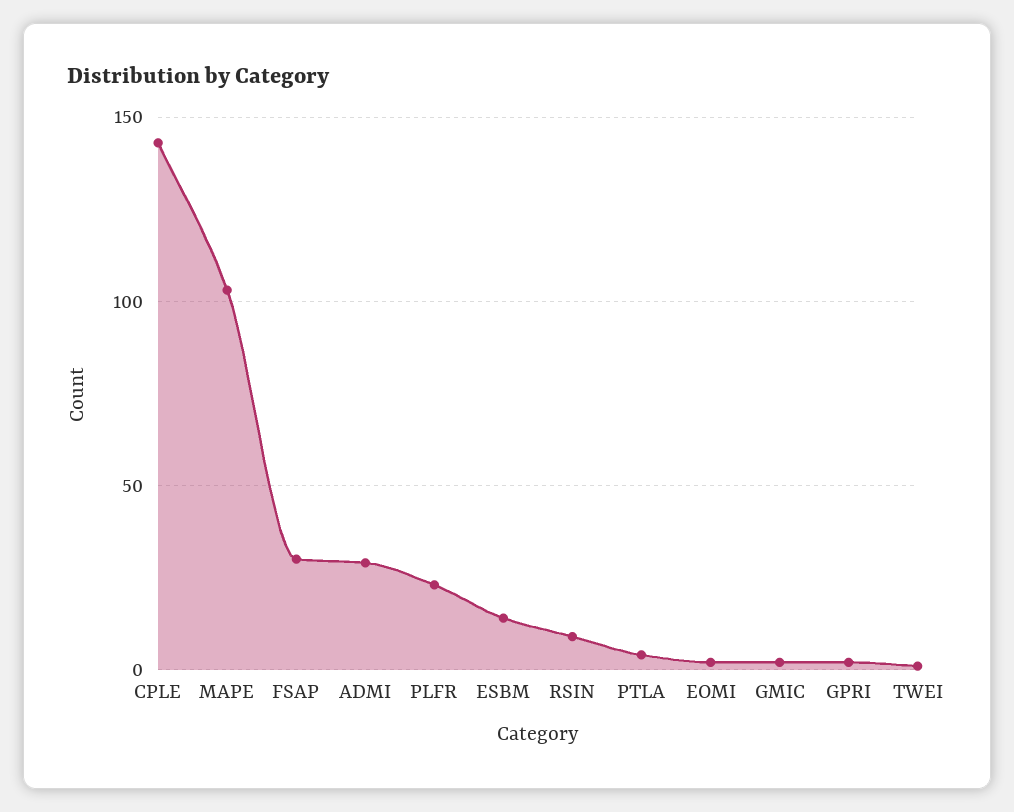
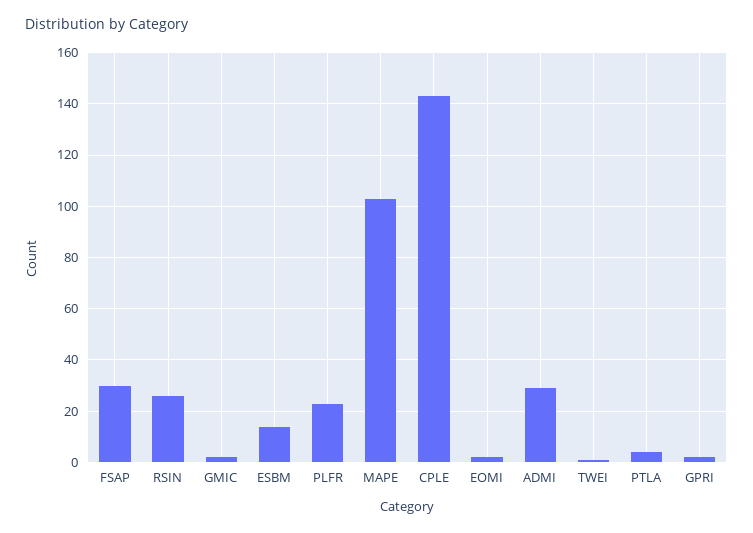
RSIN: 10 -> 25

